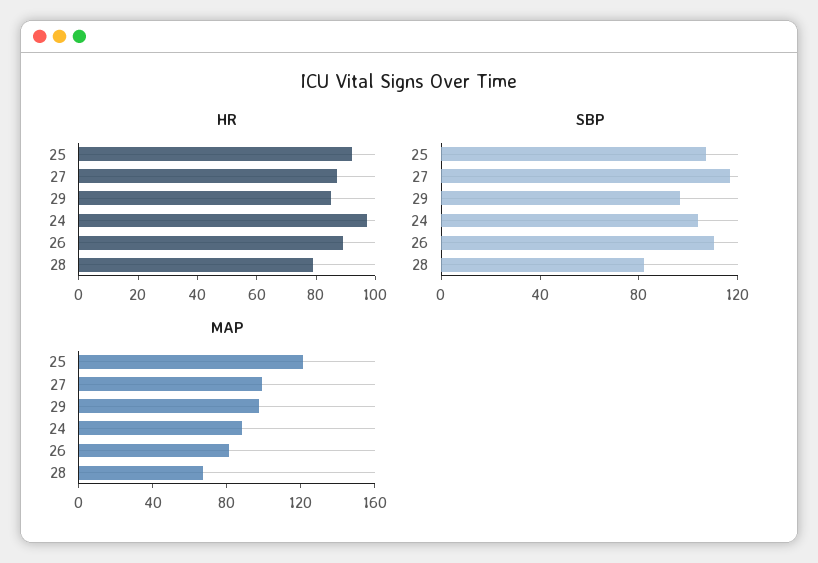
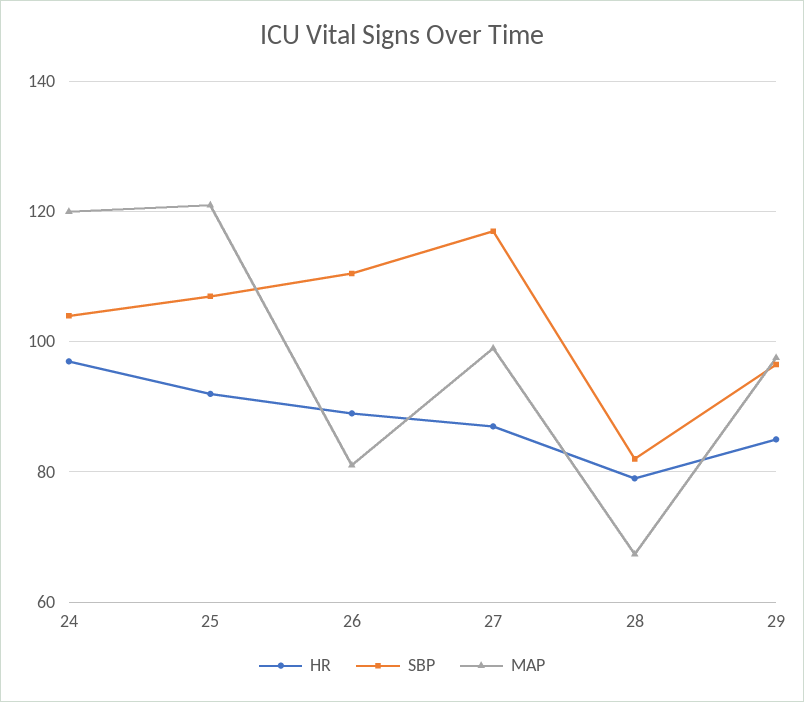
MAP, 24: 90 -> 120

